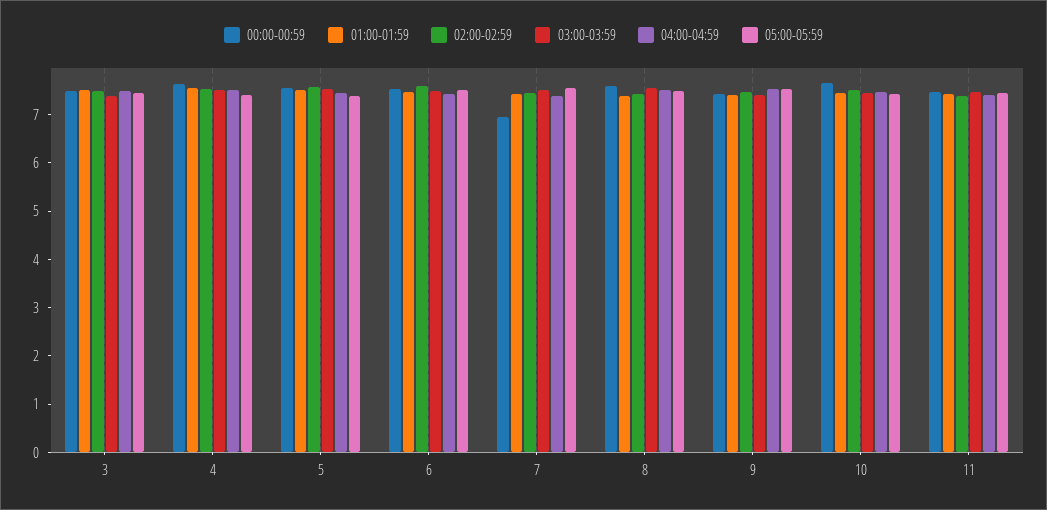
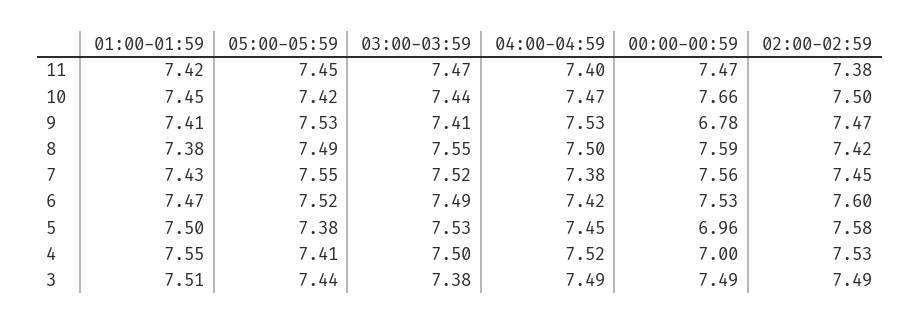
00:00-00:59, 4: 7.6 -> 7
00:00-00:59, 5: 7.6 -> 6.96
00:00-00:59, 7: 7 -> 7.56
00:00-00:59, 9: 7.4 -> 6.78

